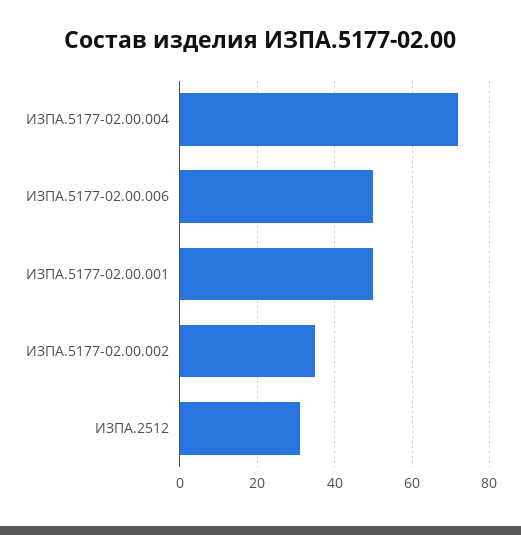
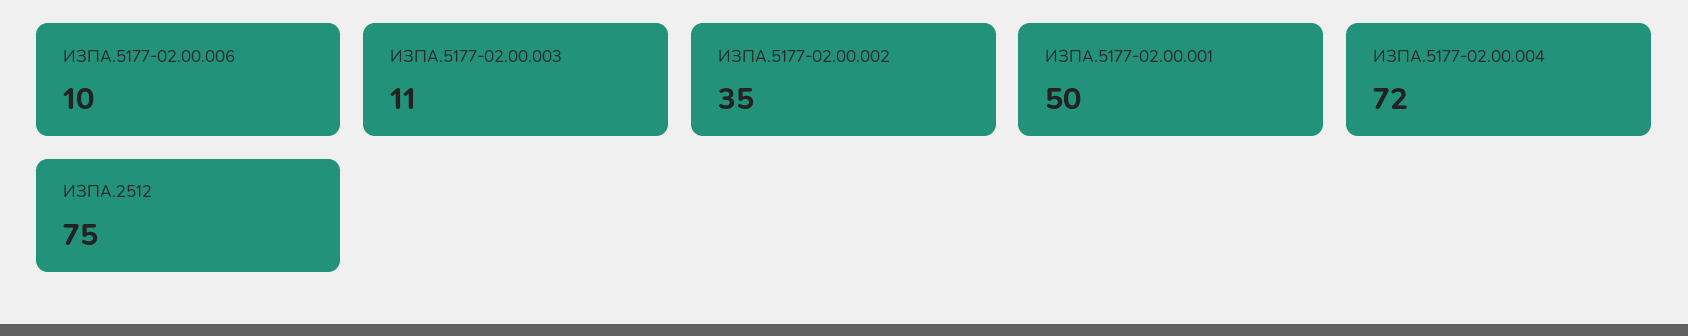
ИЗПА.5177-02.00.006: 50 -> 10
ИЗПА.2512: 30 -> 75
ИЗПА.5177-02.00.003: none -> 11

